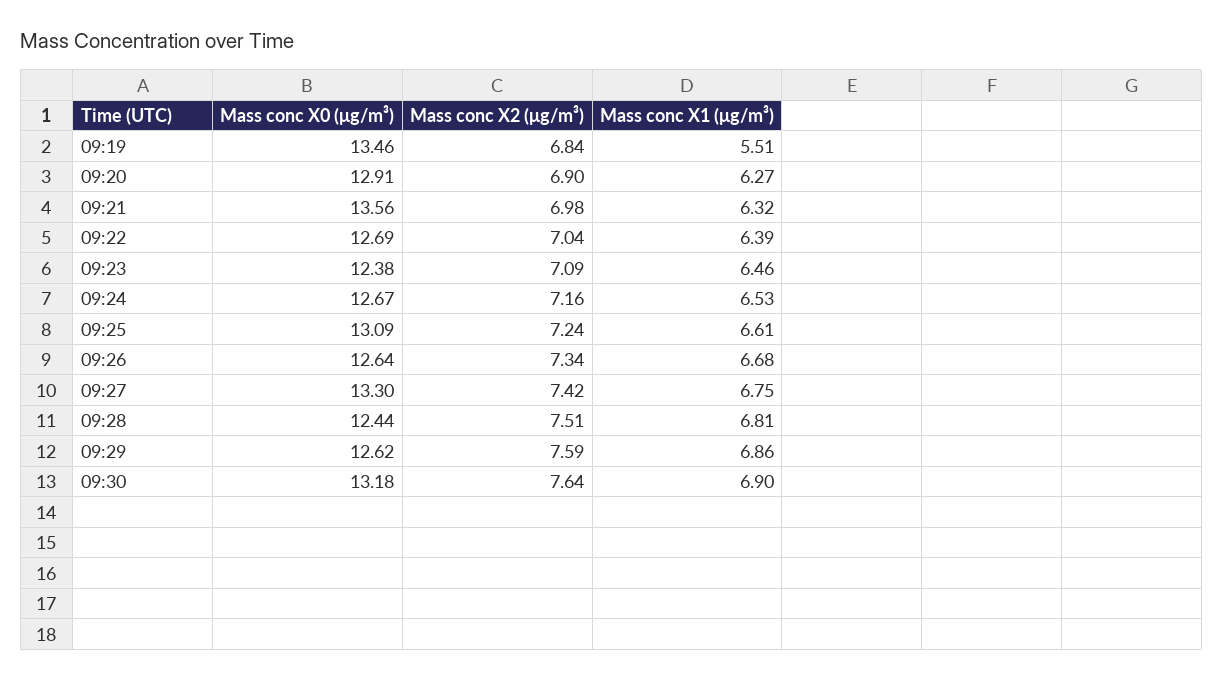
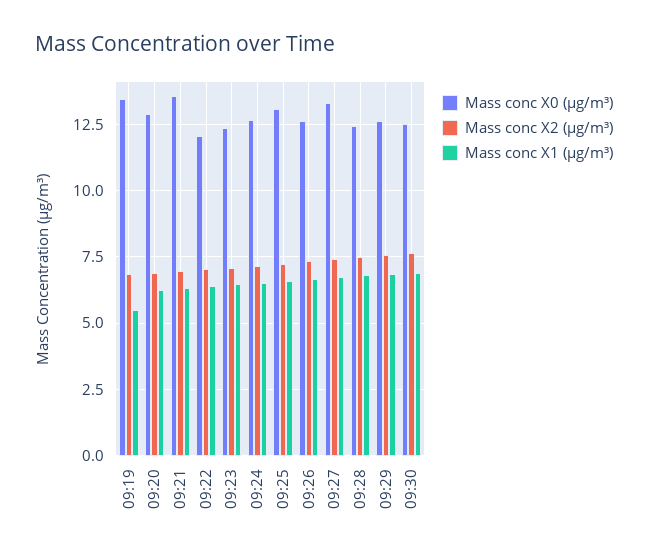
Mass conc X0 (μg/m³), 09:22: 12.69 -> 12
Mass conc X0 (μg/m³), 09:30: 13.18 -> 12.5

